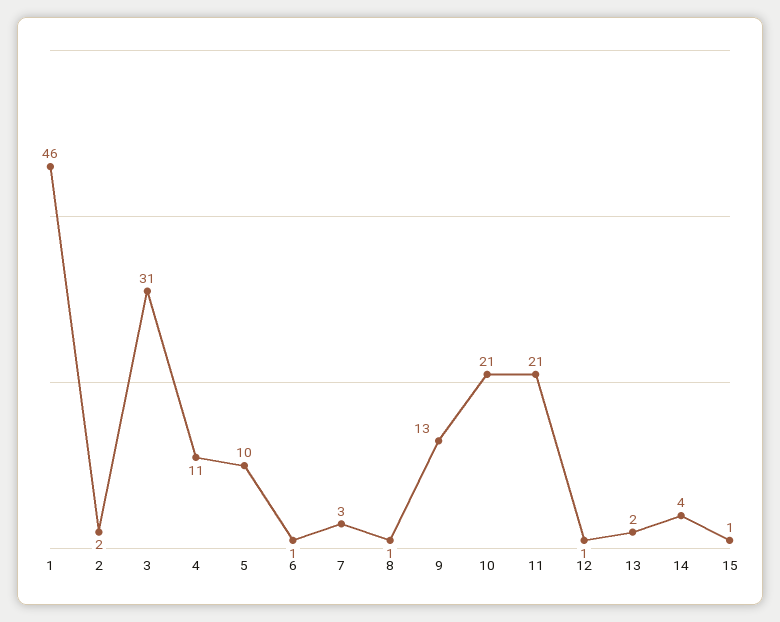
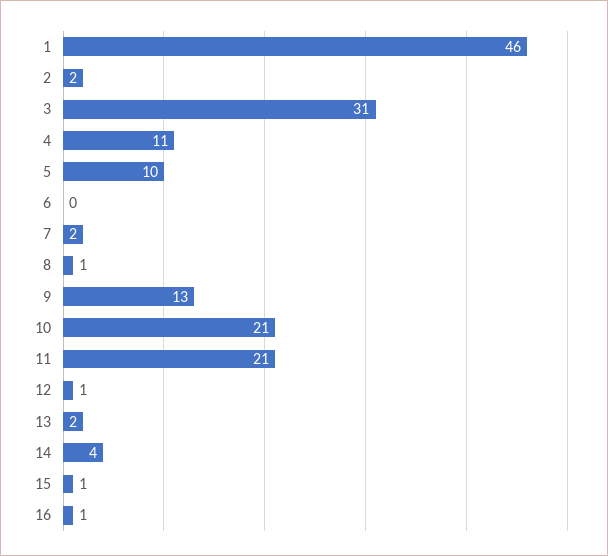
6: 1 -> 0
7: 3 -> 2
16: none -> 1

